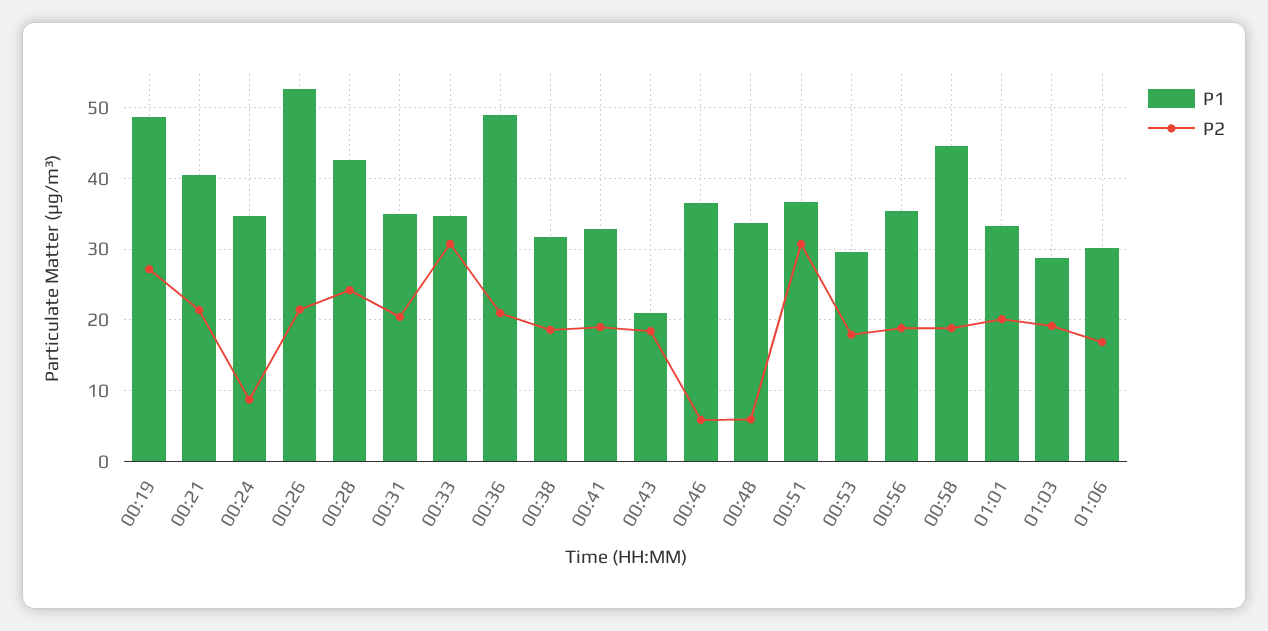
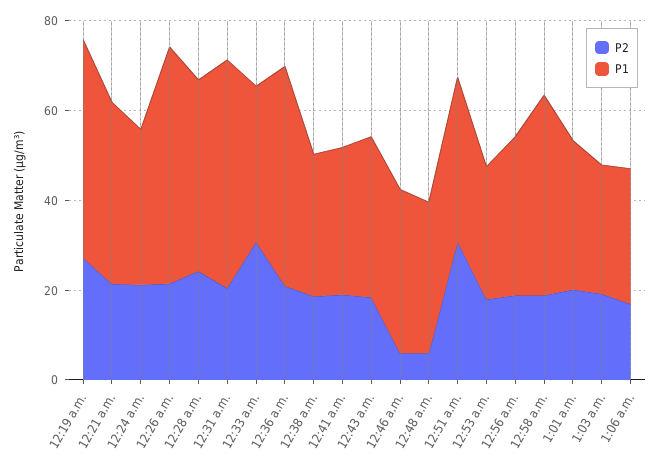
P2, 00:24: 9 -> 20
P1, 00:31: 35 -> 50
P1, 00:43: 21 -> 35

